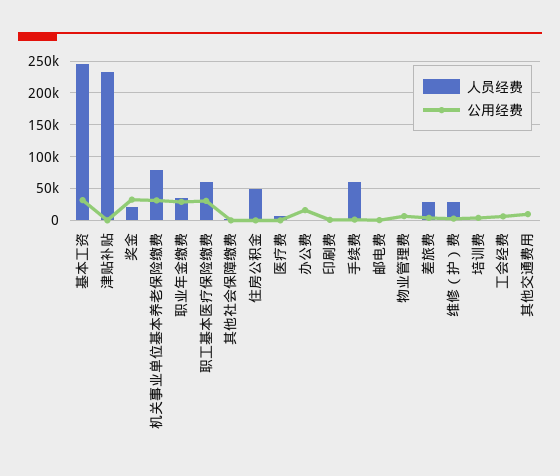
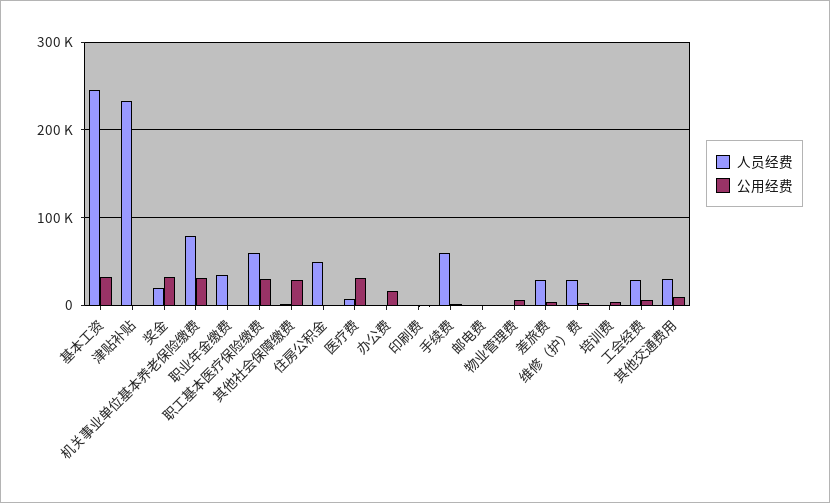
公用经费, 职业年金缴费: 30000 -> 0
公用经费, 其他社会保障缴费: 0 -> 30000
公用经费, 医疗费: 0 -> 30000
人员经费, 工会经费: 0 -> 30000
人员经费, 其他交通费用: 0 -> 30000

